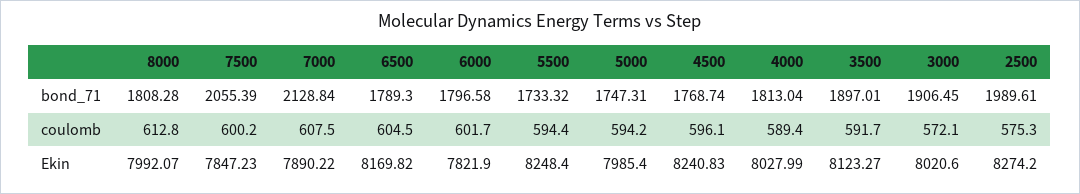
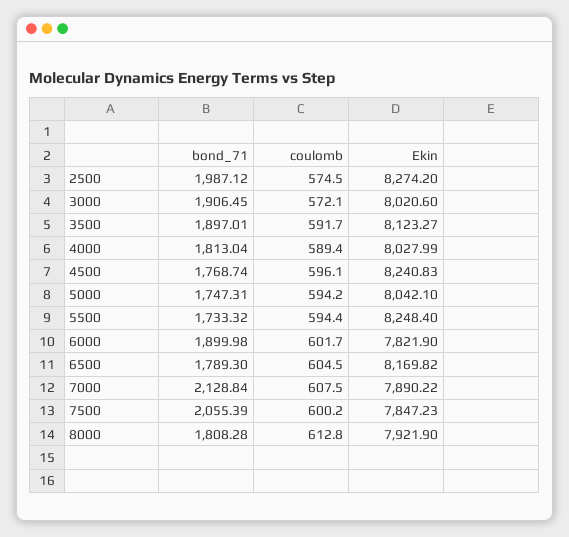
6000, bond_71: 1796.58 -> 1899.98
2500, bond_71: 1989.61 -> 1987.12
2500, coulomb: 575.3 -> 574.5
8000, Ekin: 7992.07 -> 7921.9
5000, Ekin: 7985.4 -> 8042.1

